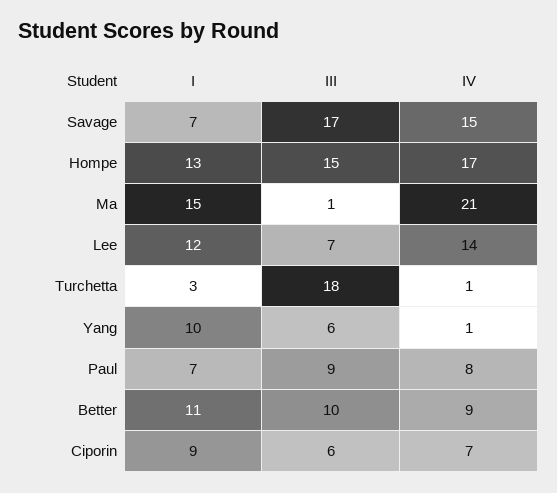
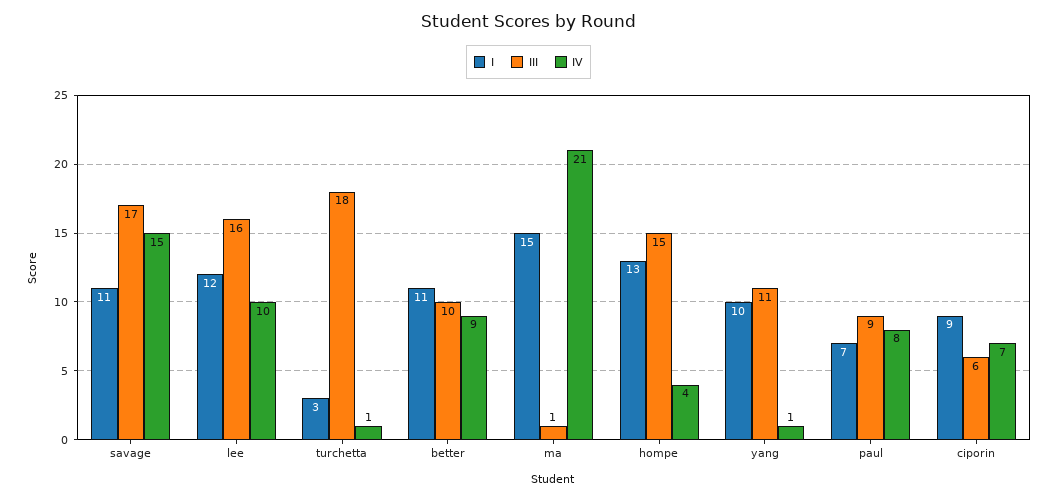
I, Savage: 7 -> 11
IV, Hompe: 17 -> 4
III, Lee: 7 -> 16
IV, Lee: 14 -> 10
III, Yang: 6 -> 11

